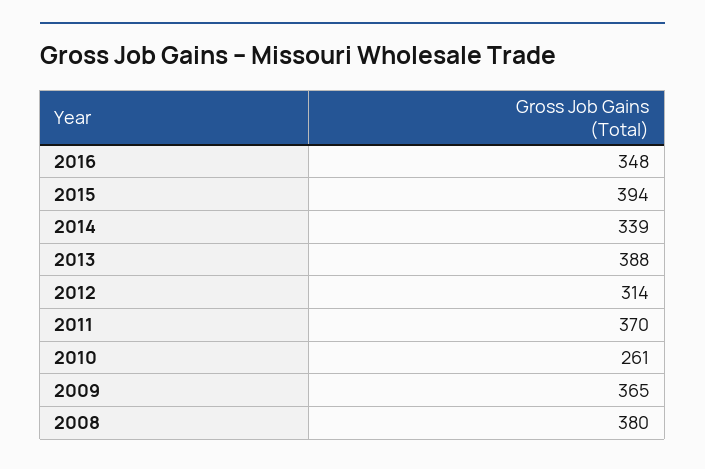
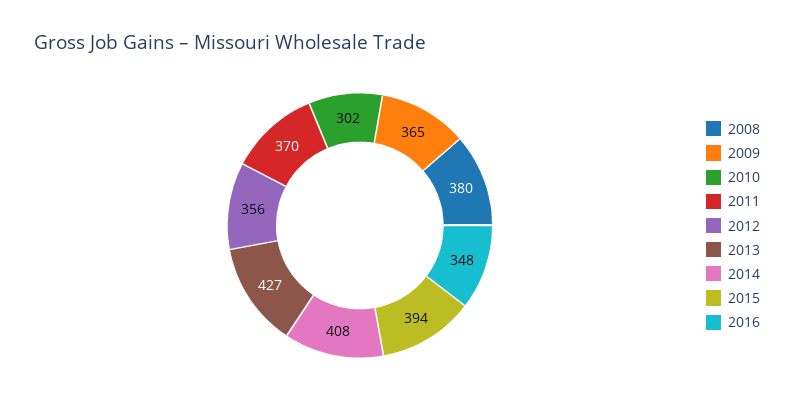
2014: 339 -> 408
2013: 388 -> 427
2012: 314 -> 356
2010: 261 -> 302

